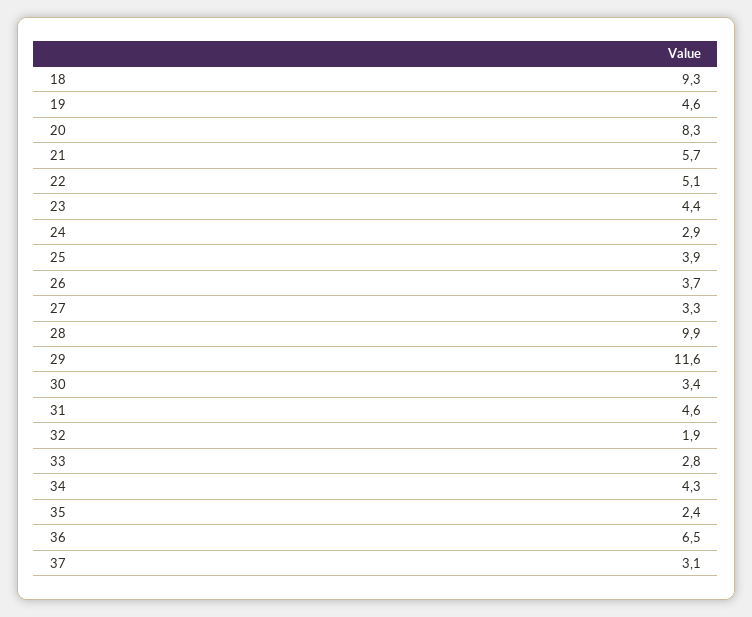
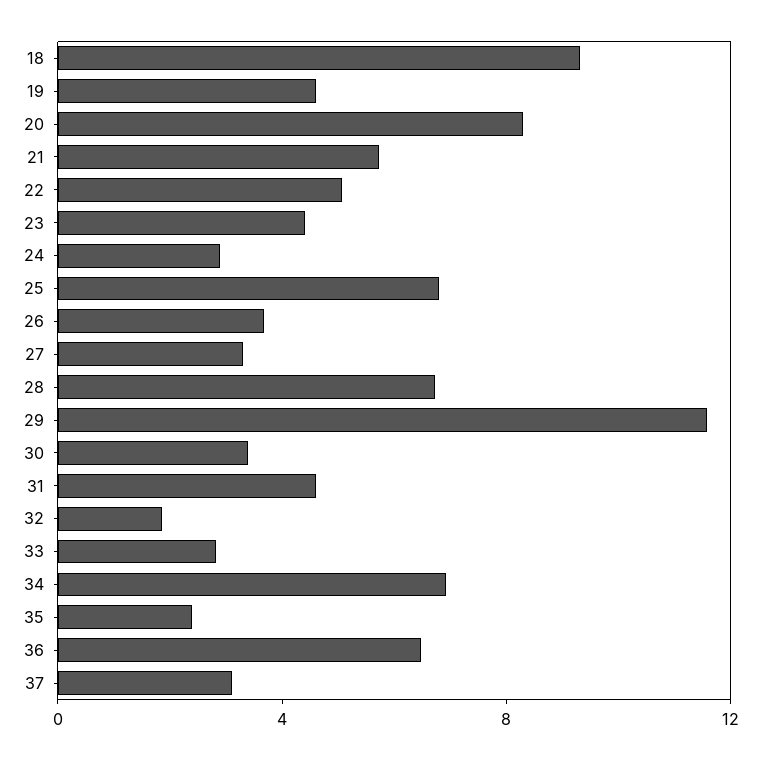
25: 3.9 -> 7
28: 9.9 -> 7
34: 4.3 -> 7

